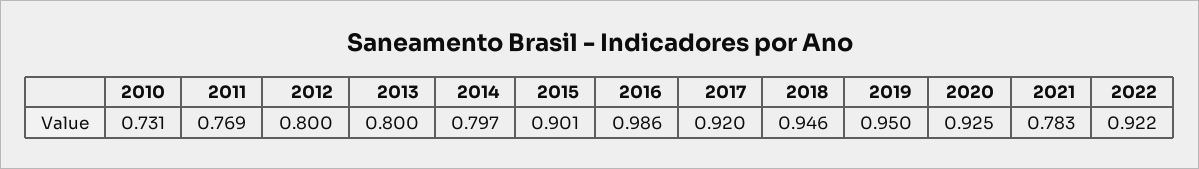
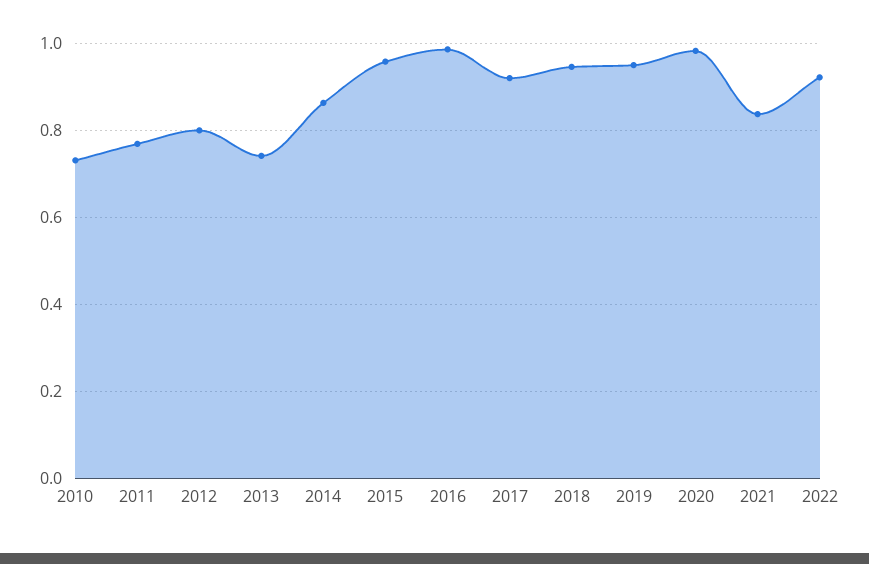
2013: 0.8 -> 0.74
2014: 0.797 -> 0.86
2015: 0.901 -> 0.96
2020: 0.925 -> 0.98
2021: 0.783 -> 0.84

